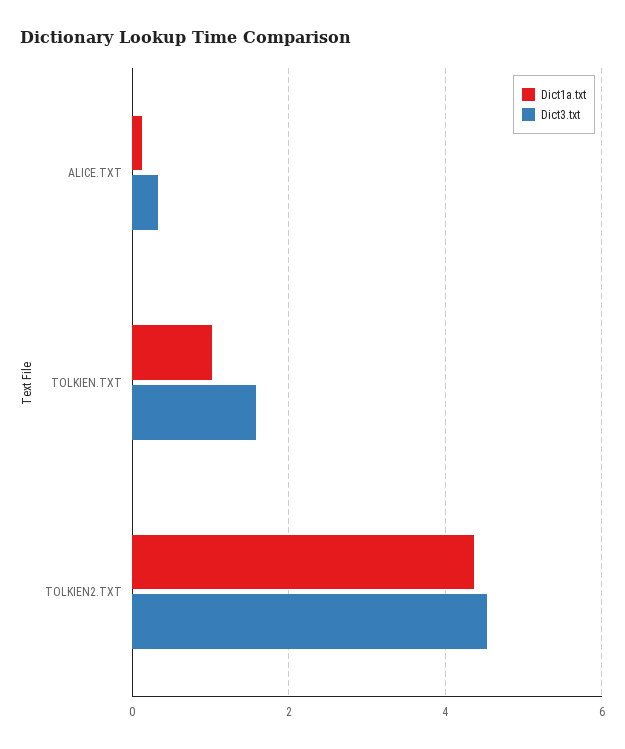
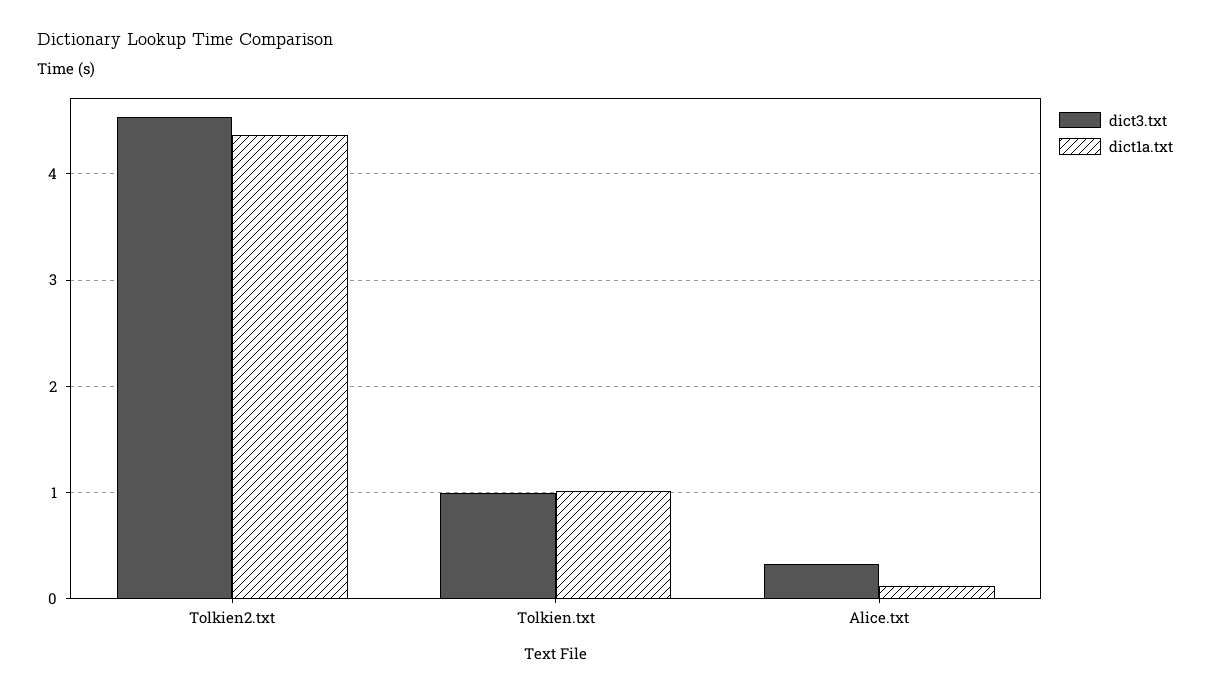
Dict3.txt, TOLKIEN.TXT: 1.6 -> 1

